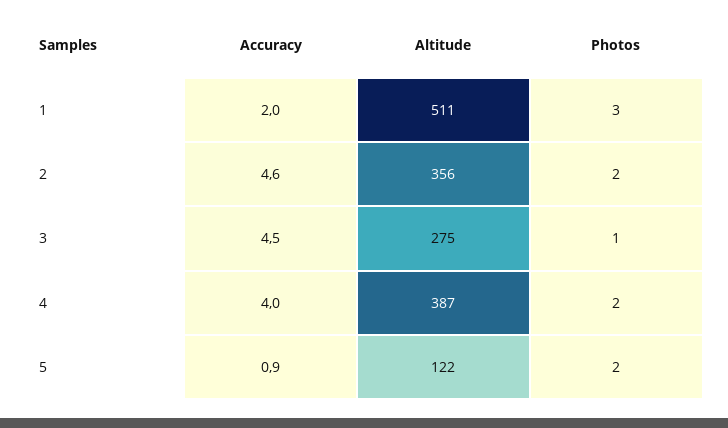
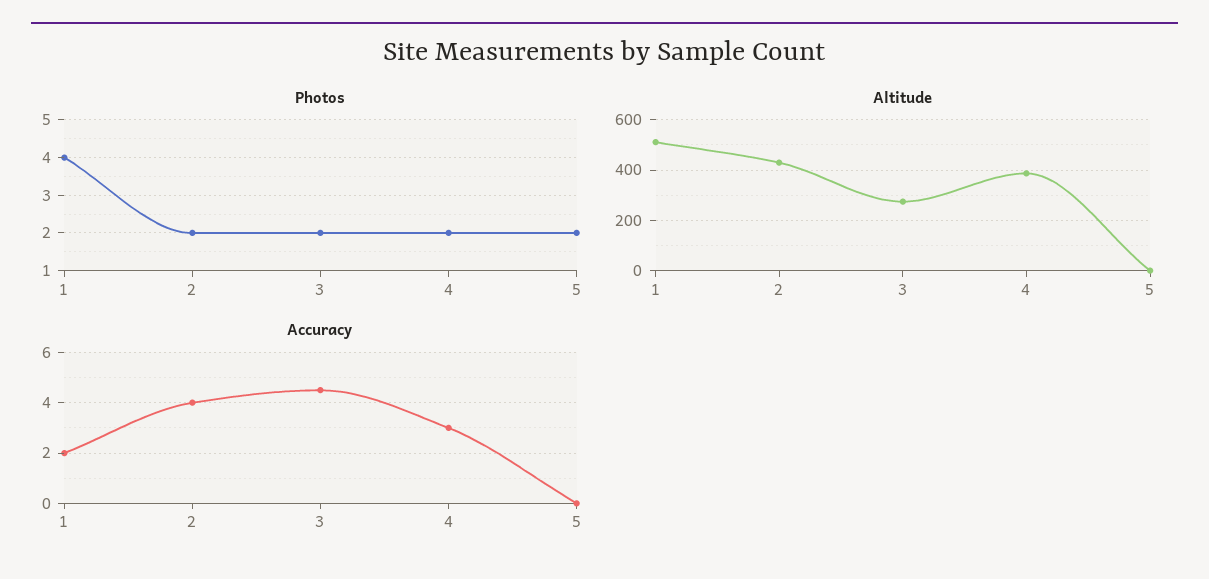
Photos, 1: 3 -> 4
Accuracy, 2: 4.6 -> 4
Altitude, 2: 356 -> 425
Photos, 3: 1 -> 2
Accuracy, 4: 4 -> 3
Accuracy, 5: 0.9 -> 0
Altitude, 5: 122 -> 0

